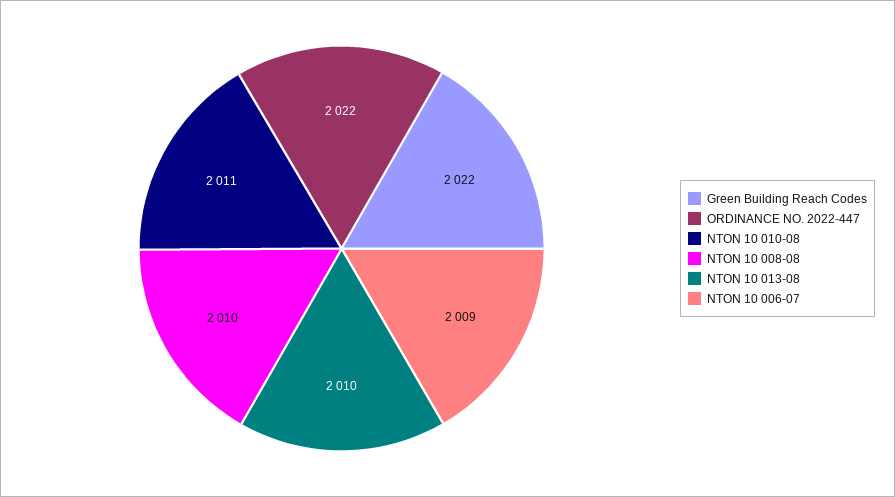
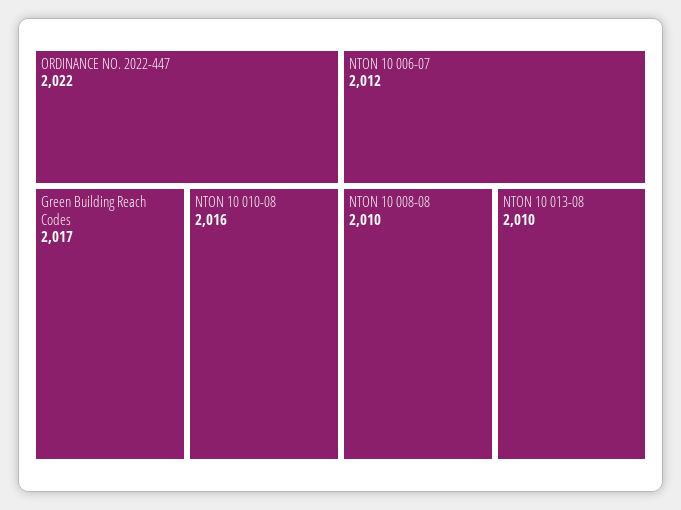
Green Building Reach Codes: 2022 -> 2017
NTON 10 010-08: 2011 -> 2016
NTON 10 006-07: 2009 -> 2012

